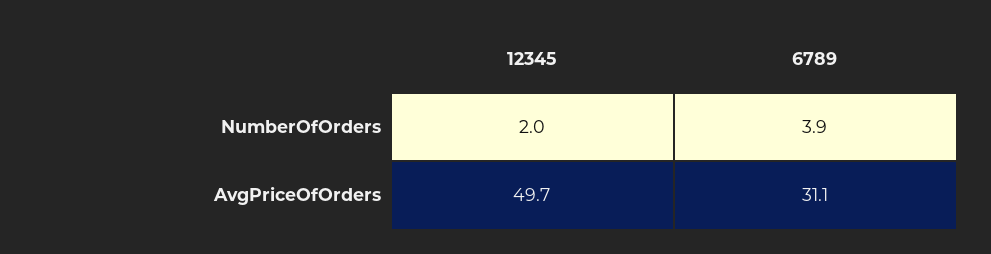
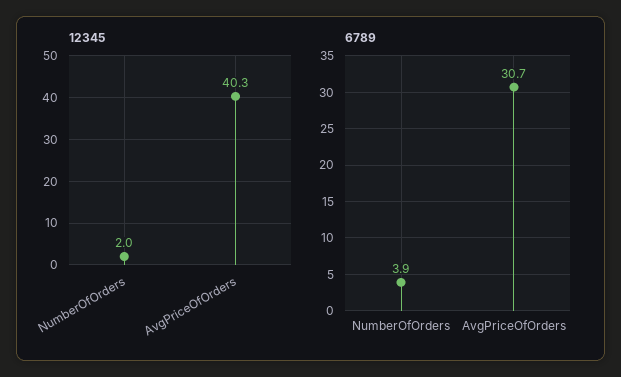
12345, AvgPriceOfOrders: 49.7 -> 40.3
6789, AvgPriceOfOrders: 31.1 -> 30.7

